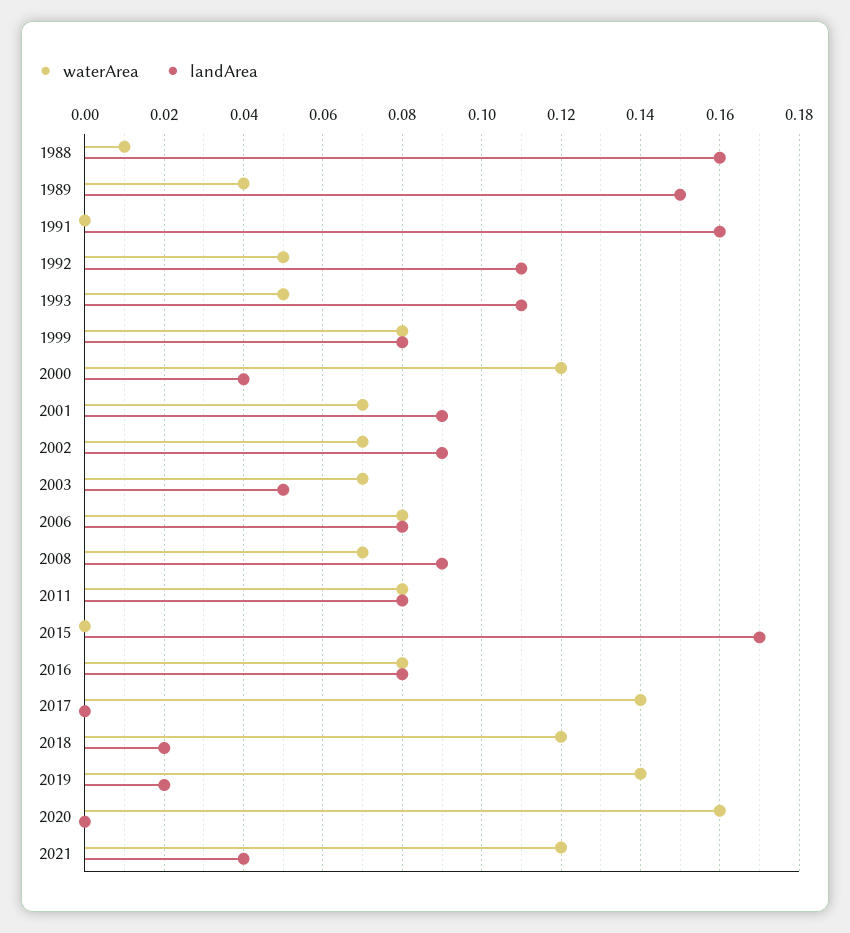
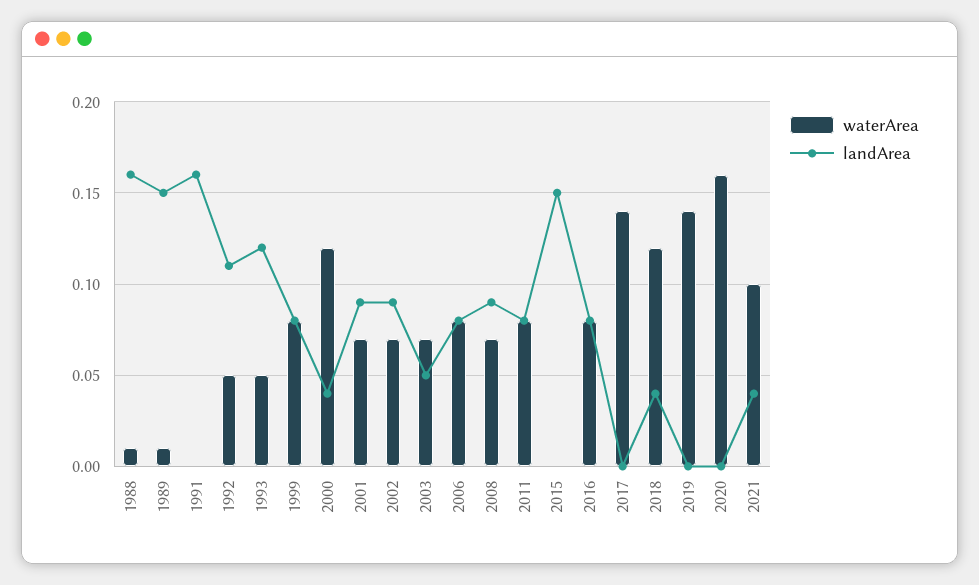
waterArea, 1989: 0.04 -> 0.01
landArea, 1993: 0.11 -> 0.12
landArea, 2015: 0.17 -> 0.15
landArea, 2018: 0.02 -> 0.04
landArea, 2019: 0.02 -> 0
waterArea, 2021: 0.12 -> 0.1

